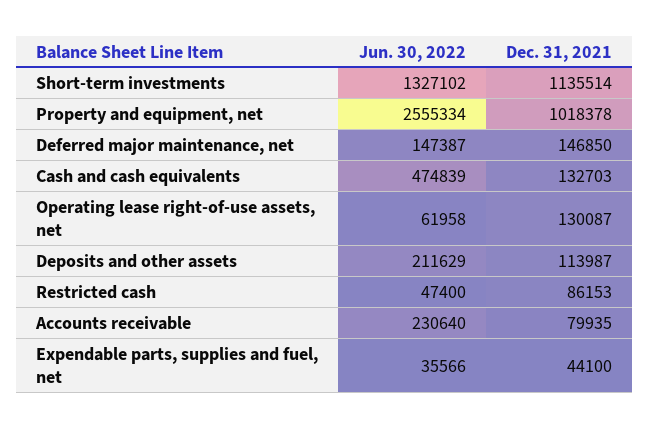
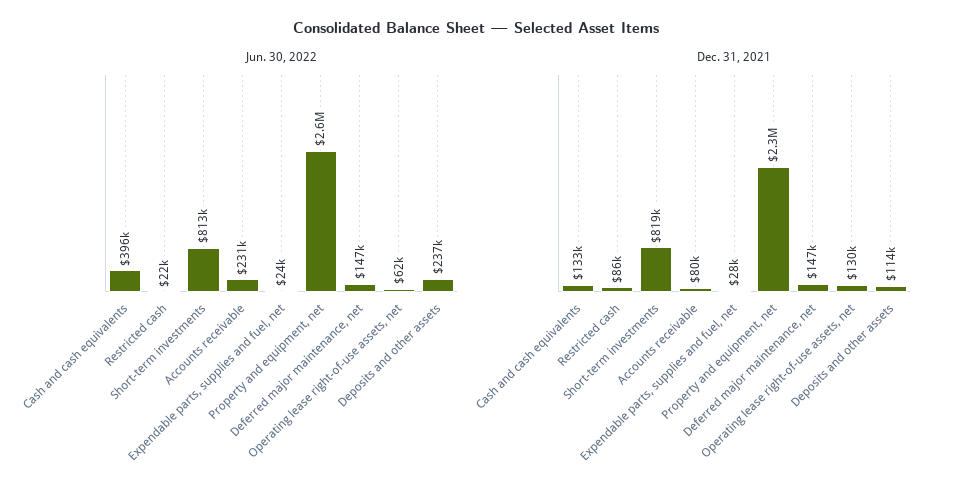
Jun. 30, 2022, Short-term investments: 1327102 -> 813000
Dec. 31, 2021, Short-term investments: 1135514 -> 819000
Dec. 31, 2021, Property and equipment, net: 1018378 -> 2300000
Jun. 30, 2022, Cash and cash equivalents: 474839 -> 396000
Jun. 30, 2022, Deposits and other assets: 211629 -> 237000
Jun. 30, 2022, Restricted cash: 47400 -> 22000
Jun. 30, 2022, Expendable parts, supplies and fuel, net: 35566 -> 24000
Dec. 31, 2021, Expendable parts, supplies and fuel, net: 44100 -> 28000

